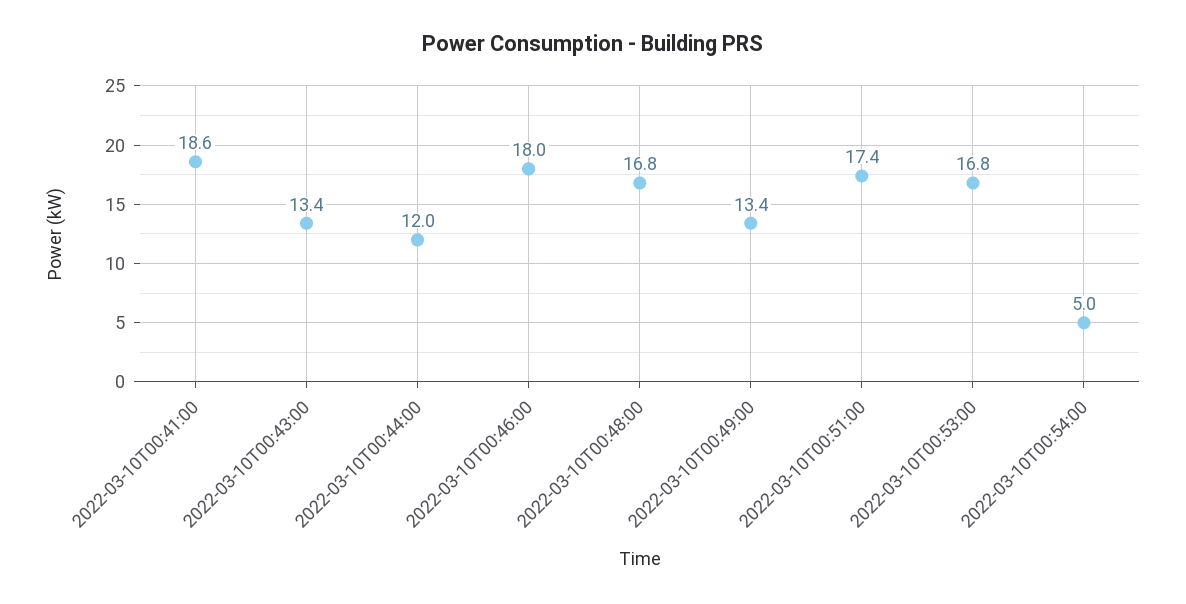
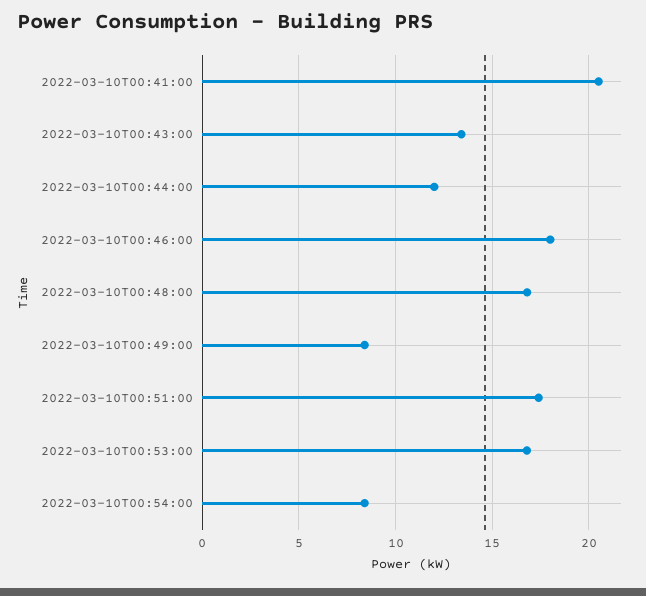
2022-03-10T00:41:00: 18.6 -> 20.5
2022-03-10T00:49:00: 13.4 -> 8.5
2022-03-10T00:54:00: 5 -> 8.5

